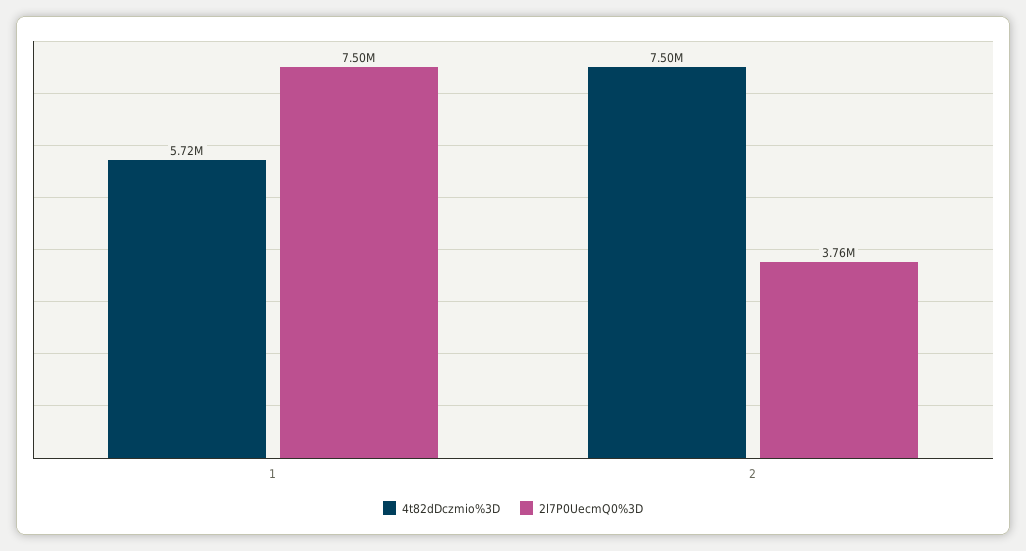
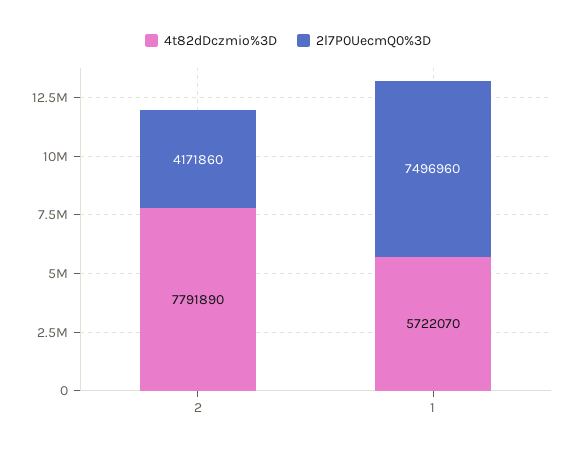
4t82dDczmio%3D, 2: 7500000 -> 7791890
2l7P0UecmQ0%3D, 2: 3760000 -> 4171860

